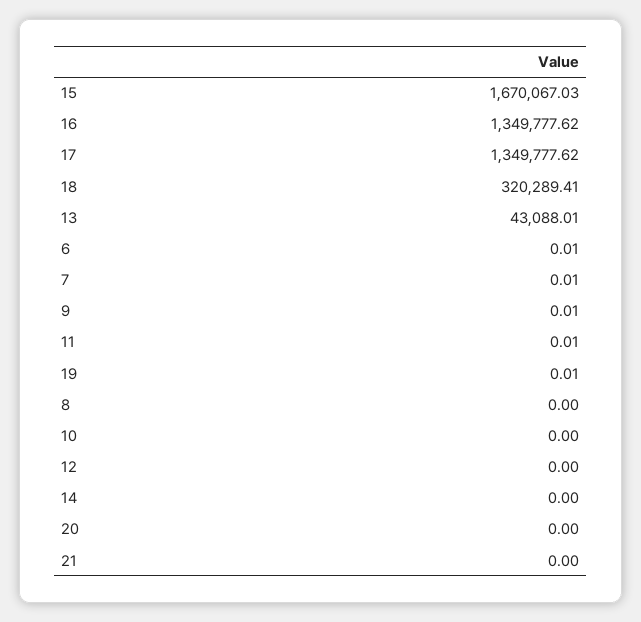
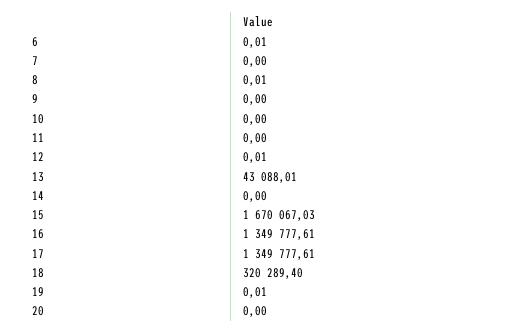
16: 1349777.62 -> 1349777.61
17: 1349777.62 -> 1349777.61
18: 320289.41 -> 320289.4
7: 0.01 -> 0
9: 0.01 -> 0
11: 0.01 -> 0
8: 0 -> 0.01
12: 0 -> 0.01
21: 0 -> none

